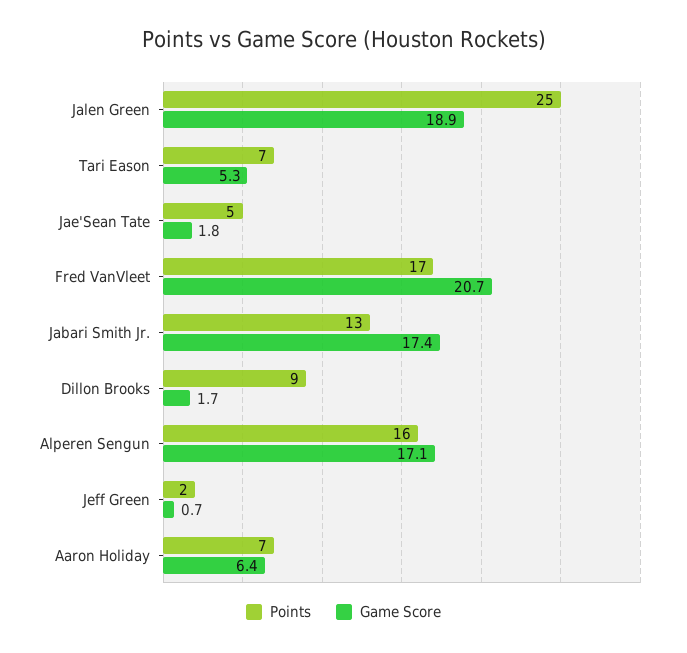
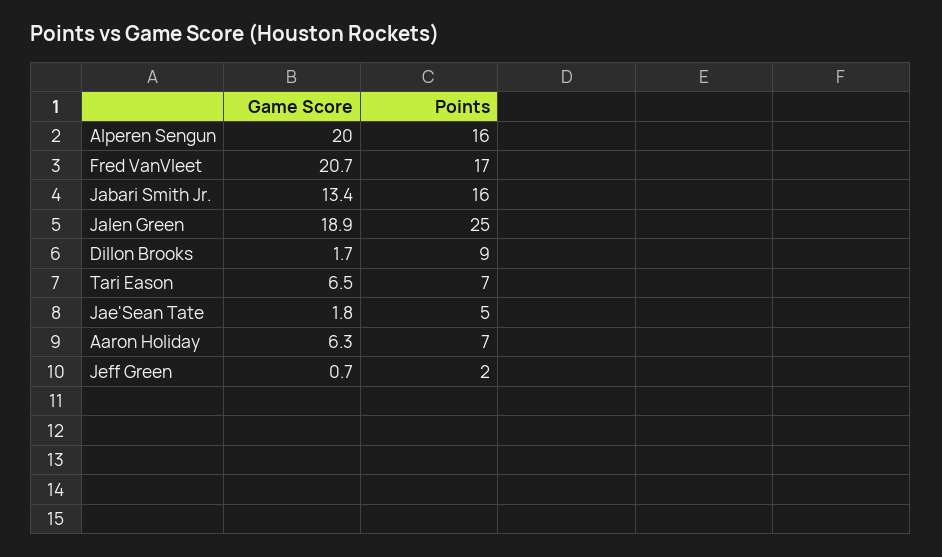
Game Score, Tari Eason: 5.3 -> 6.5
Points, Jabari Smith Jr.: 13 -> 16
Game Score, Jabari Smith Jr.: 17.4 -> 13.4
Game Score, Alperen Sengun: 17.1 -> 20
Game Score, Aaron Holiday: 6.4 -> 6.3

